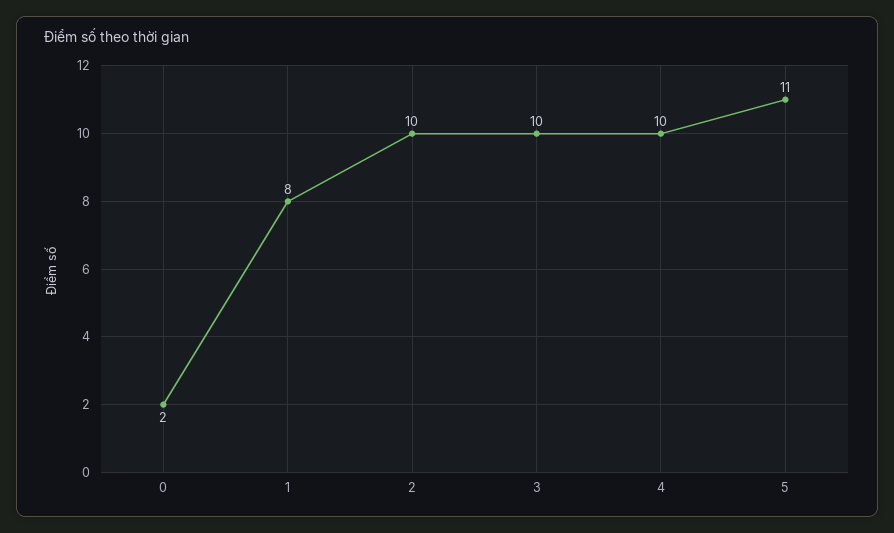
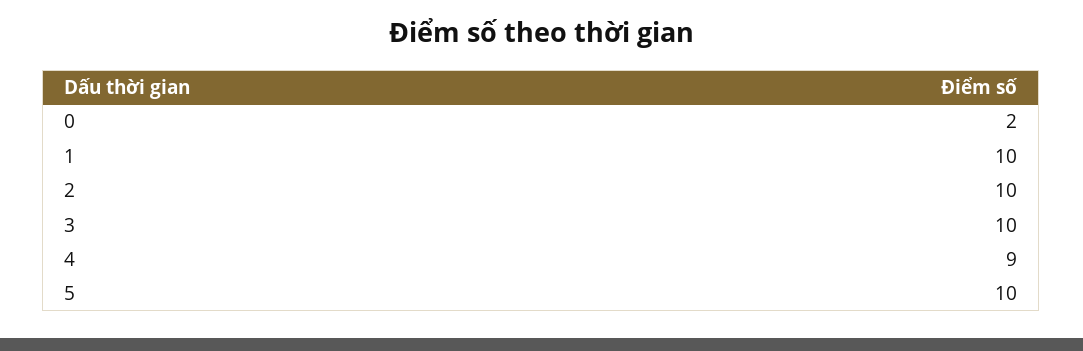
1: 8 -> 10
4: 10 -> 9
5: 11 -> 10

